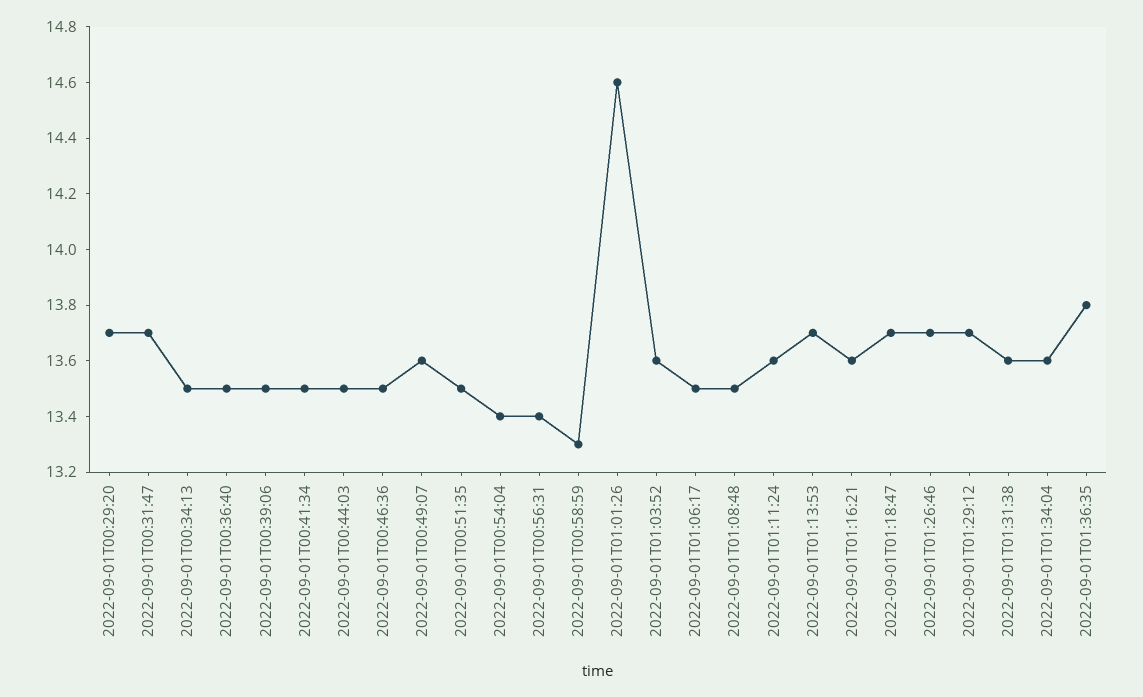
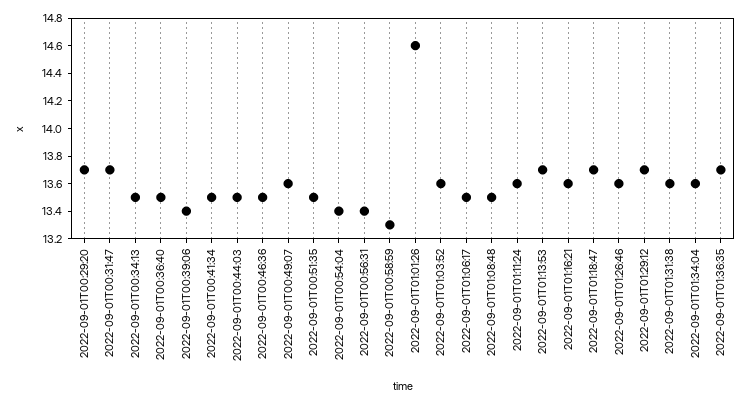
2022-09-01T00:39:06: 13.5 -> 13.4
2022-09-01T01:26:46: 13.7 -> 13.6
2022-09-01T01:36:35: 13.8 -> 13.7

